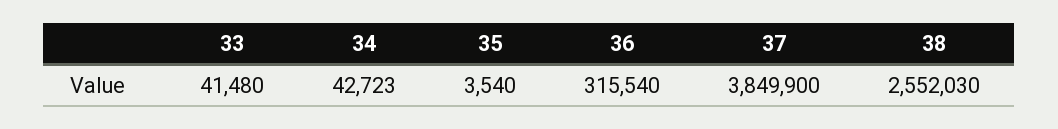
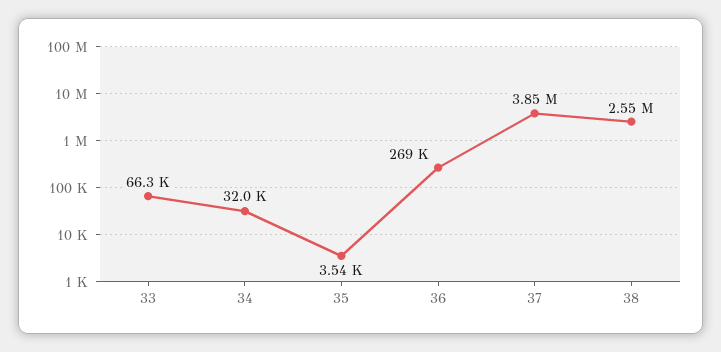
33: 41480 -> 66300
34: 42723 -> 32000
36: 315540 -> 269000

